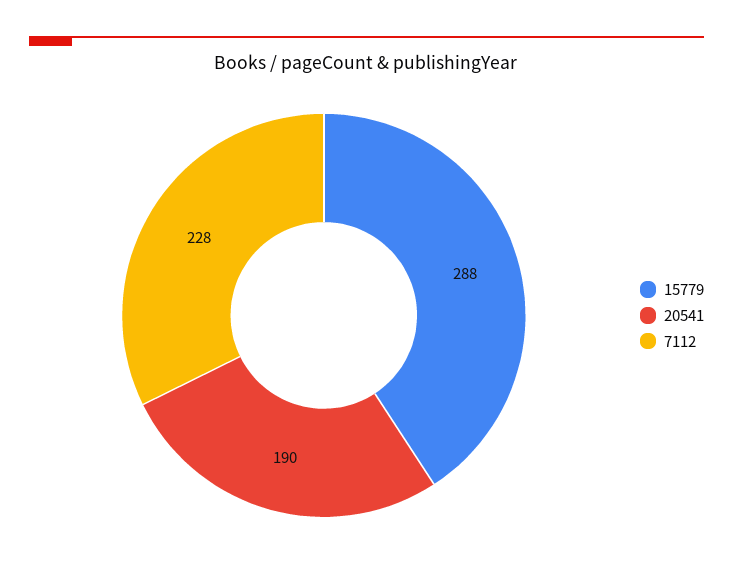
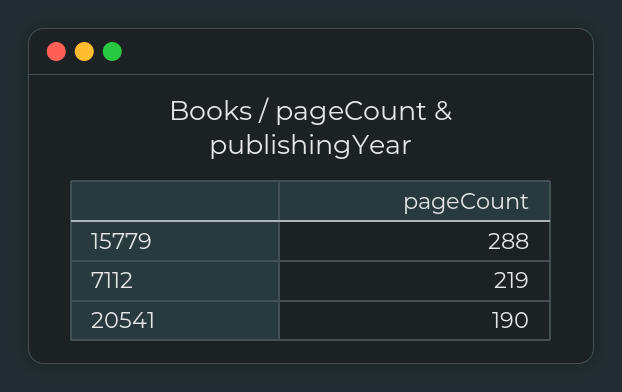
7112: 228 -> 219

